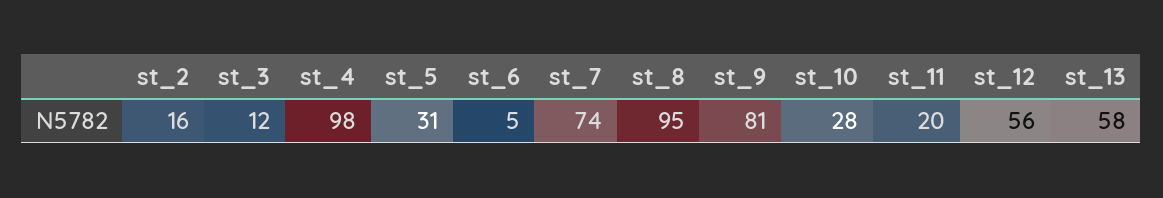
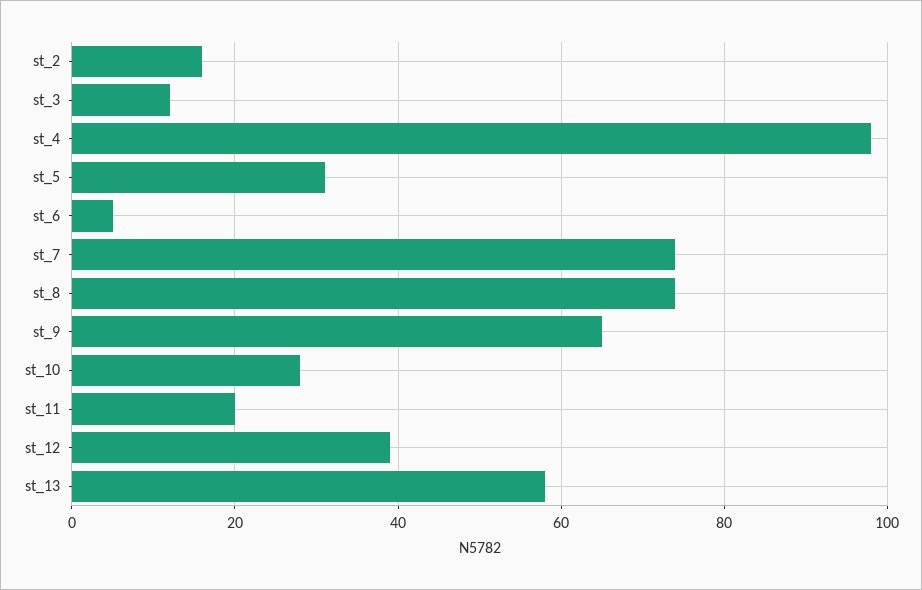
st_8: 95 -> 75
st_9: 81 -> 65
st_12: 56 -> 40

